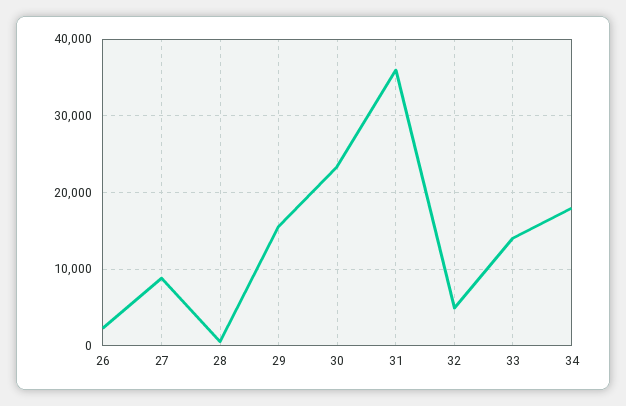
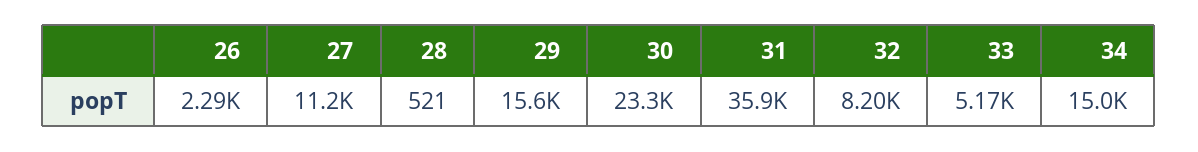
27: 9000 -> 11200
32: 5000 -> 8200
33: 14000 -> 5170
34: 18000 -> 15000

